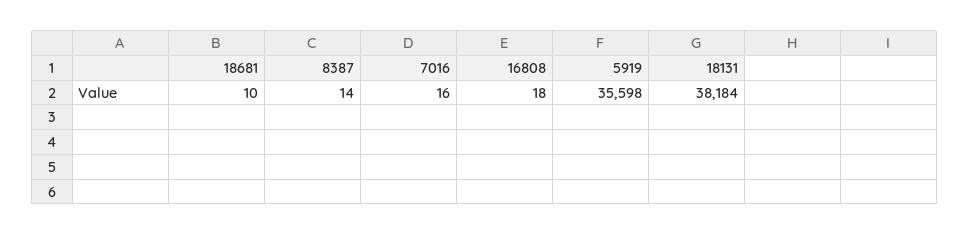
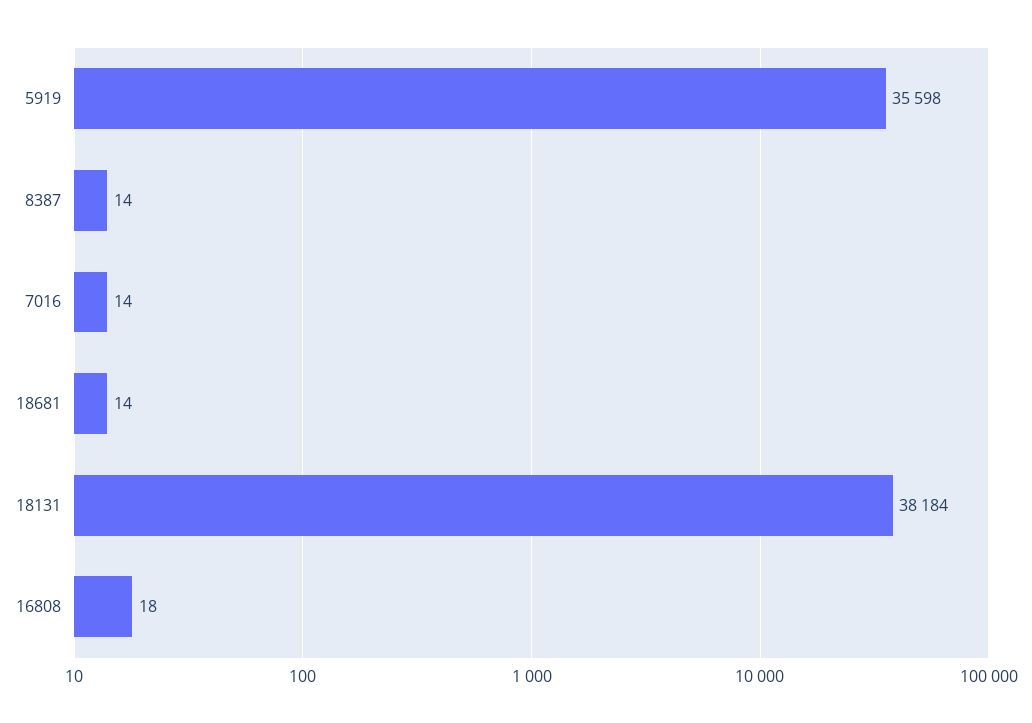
18681: 10 -> 14
7016: 16 -> 14

